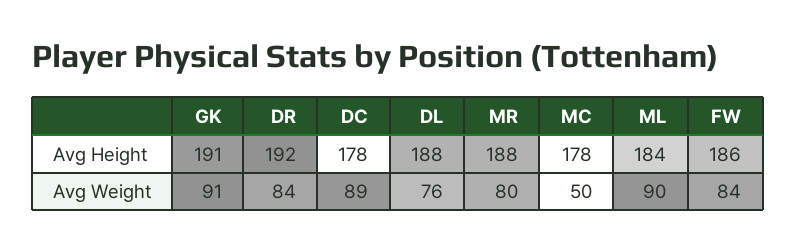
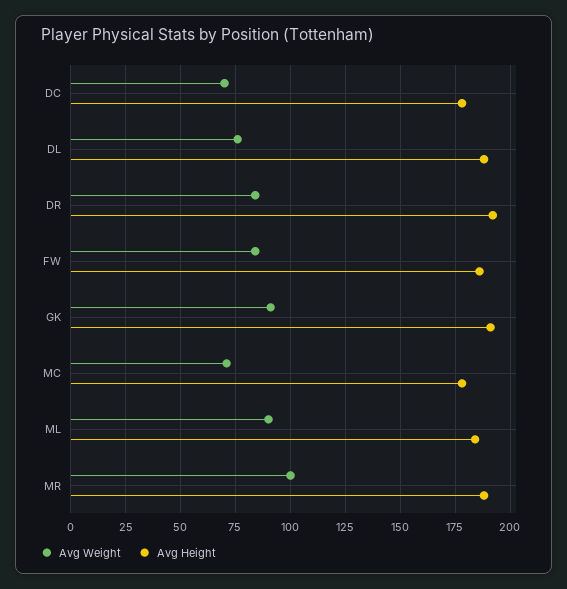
Avg Weight, DC: 89 -> 70
Avg Weight, MR: 80 -> 100
Avg Weight, MC: 50 -> 70

